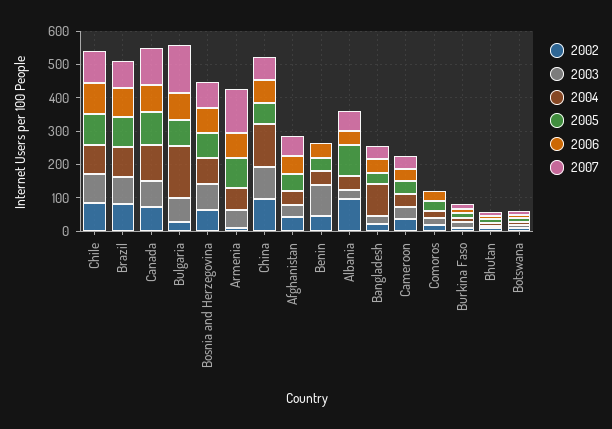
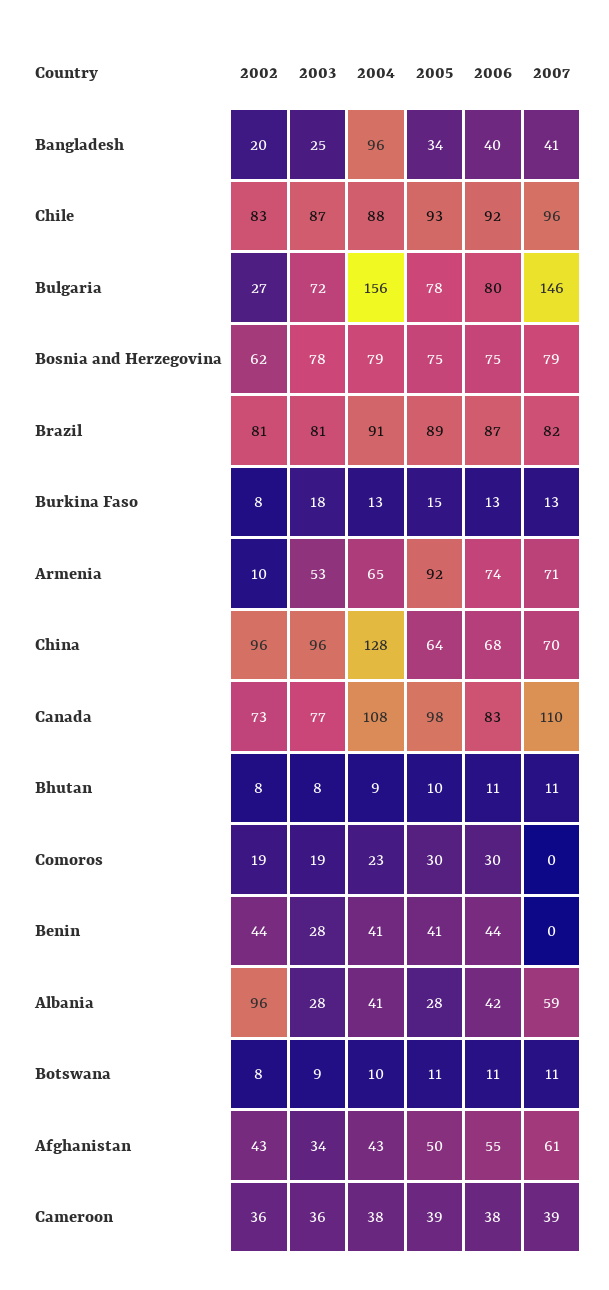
2007, Armenia: 125 -> 71
2003, Benin: 100 -> 28
2005, Albania: 100 -> 28

